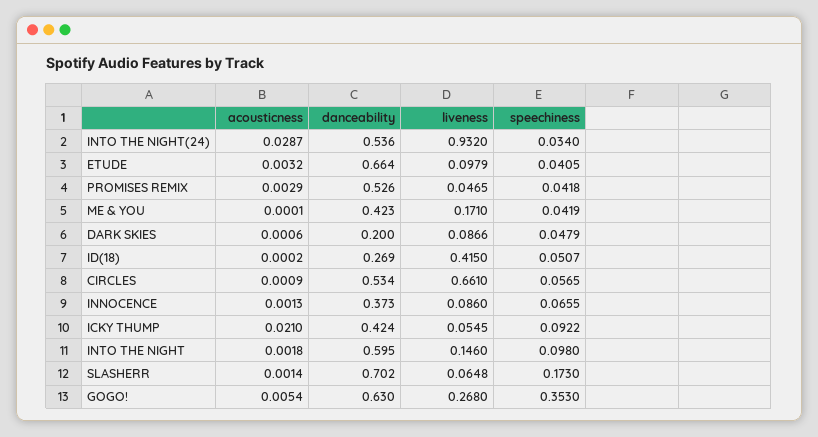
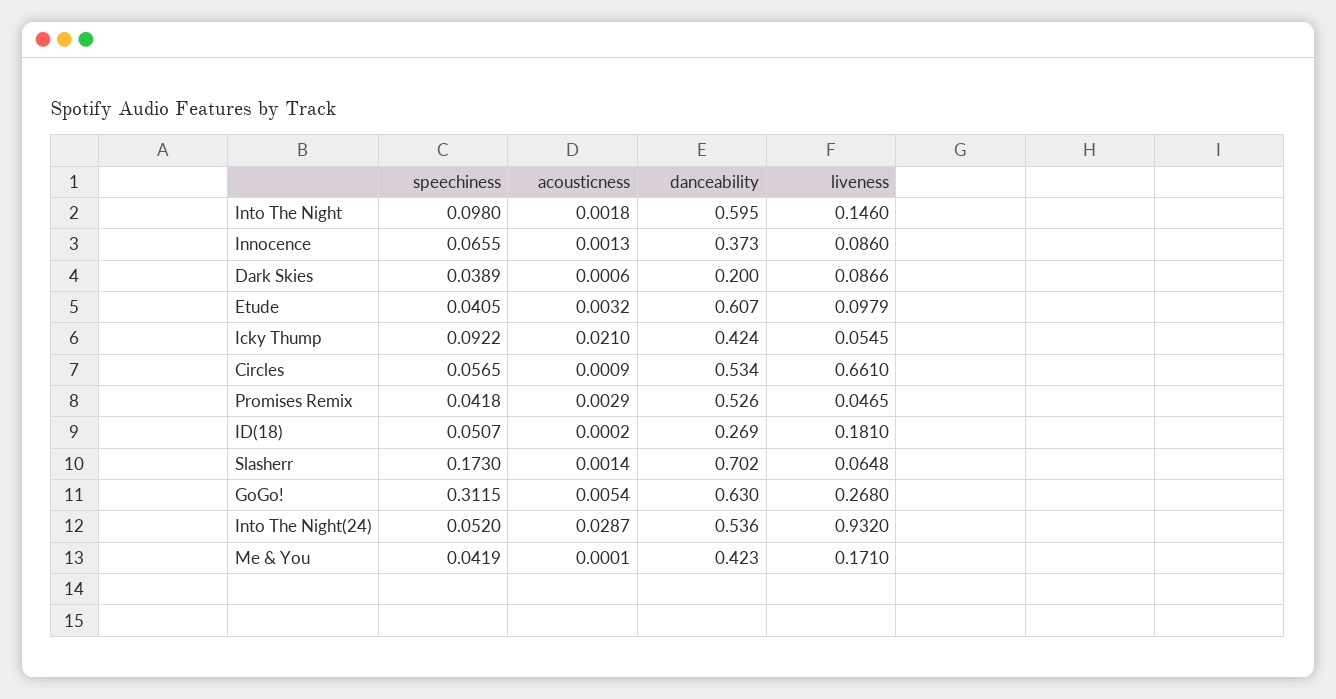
speechiness, INTO THE NIGHT(24): 0.034 -> 0.052
danceability, ETUDE: 0.664 -> 0.607
speechiness, DARK SKIES: 0.0479 -> 0.0389
liveness, ID(18): 0.415 -> 0.181
speechiness, GOGO!: 0.353 -> 0.3115

